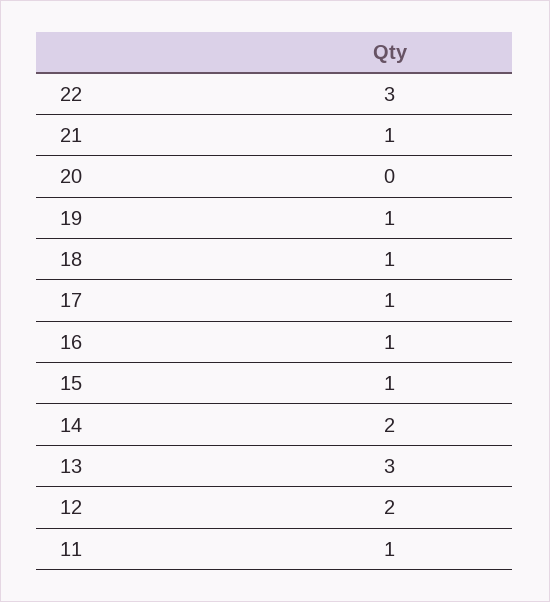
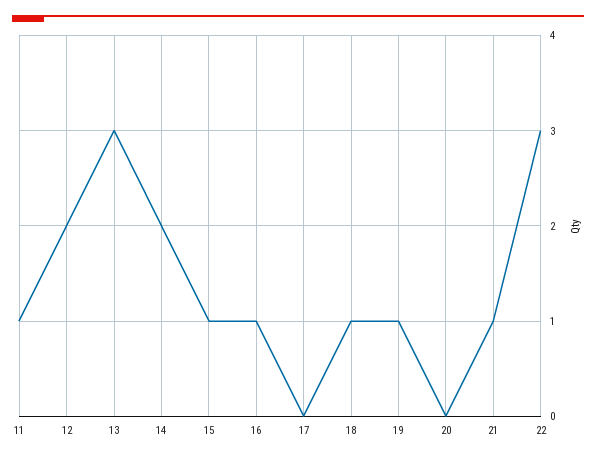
17: 1 -> 0

